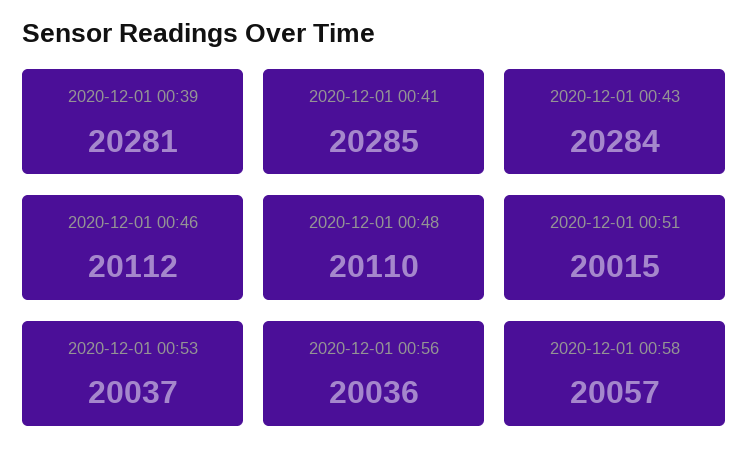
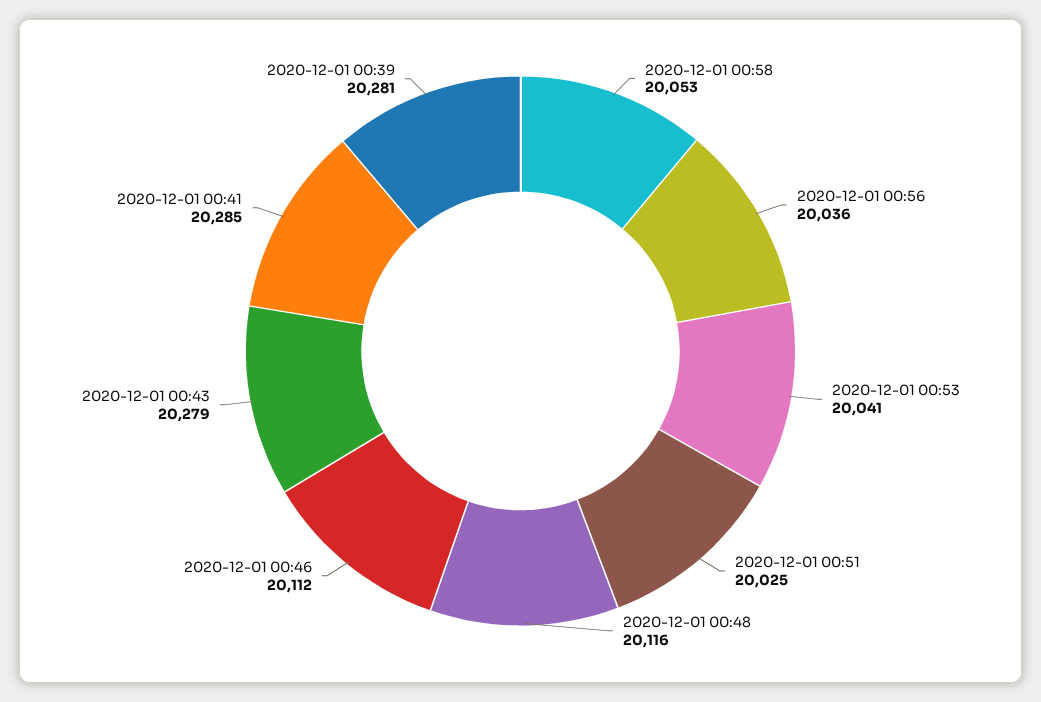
2020-12-01 00:43: 20284 -> 20279
2020-12-01 00:48: 20110 -> 20116
2020-12-01 00:51: 20015 -> 20025
2020-12-01 00:53: 20037 -> 20041
2020-12-01 00:58: 20057 -> 20053

